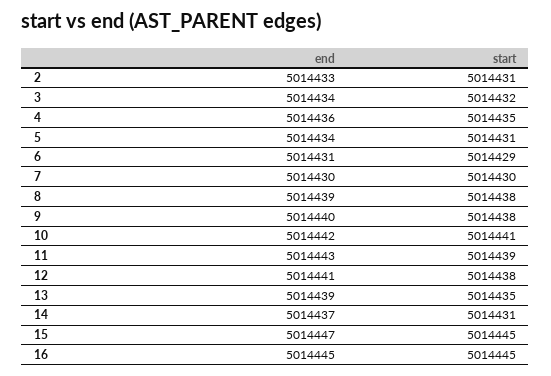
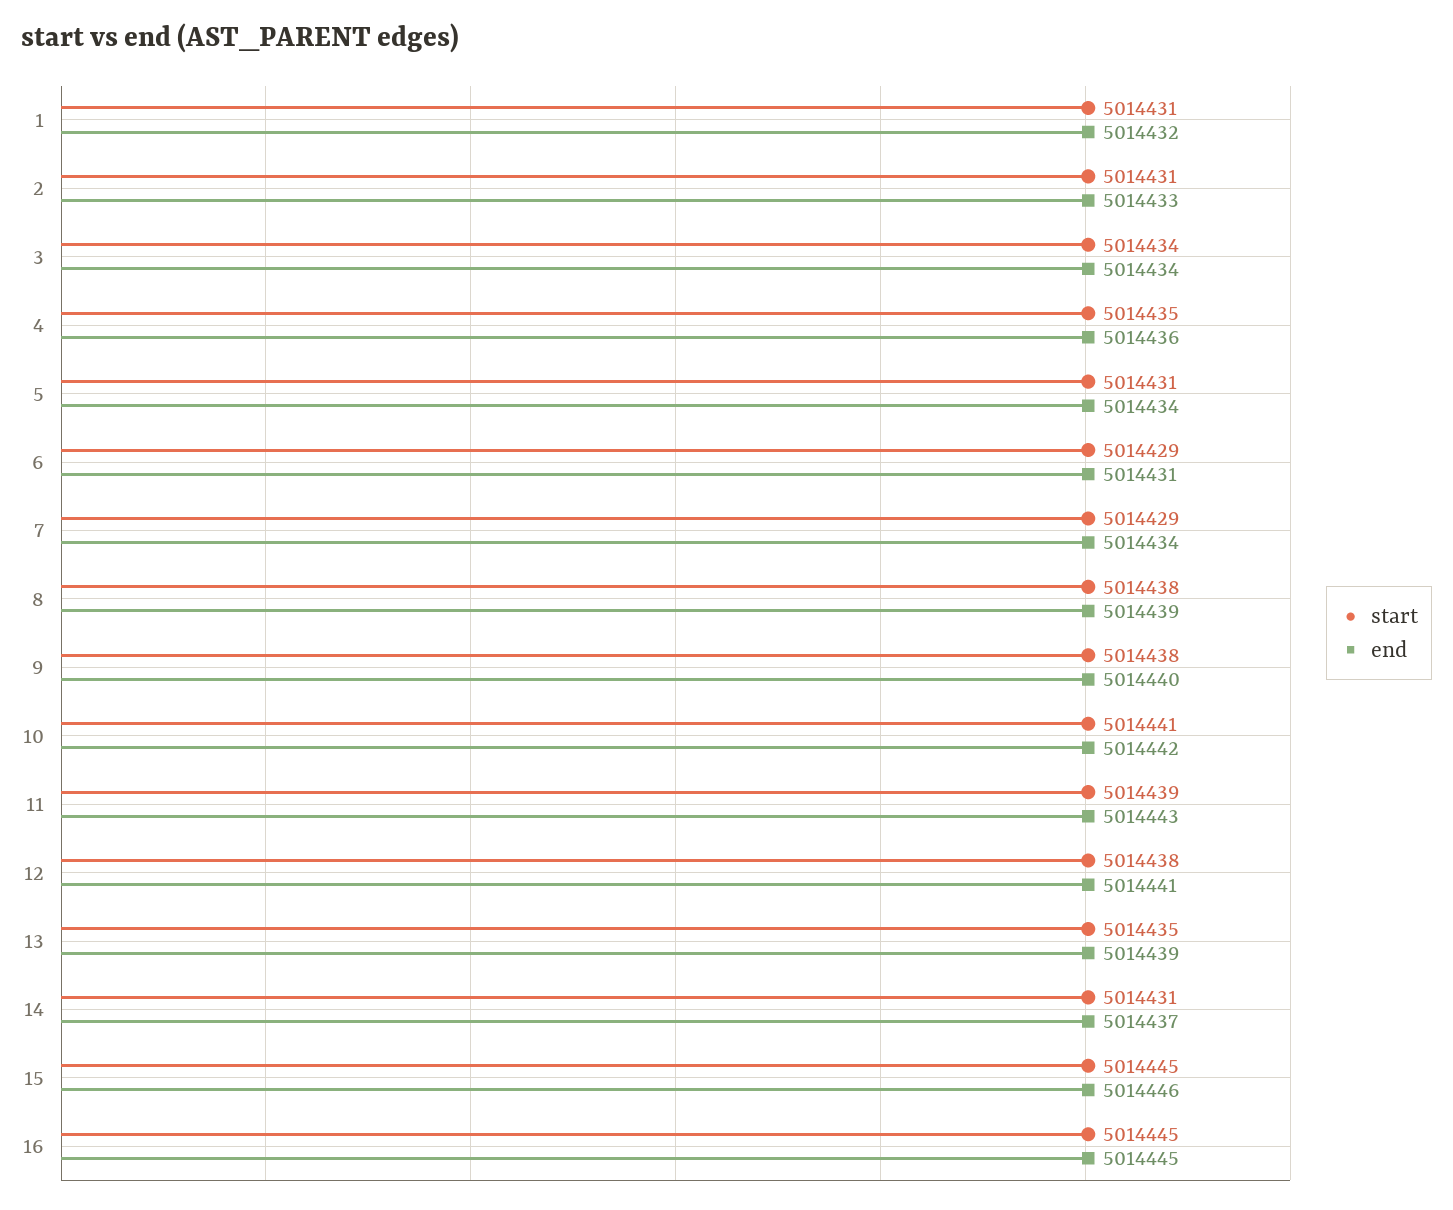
start, 3: 5014432 -> 5014434
end, 7: 5014430 -> 5014434
start, 7: 5014430 -> 5014429
end, 15: 5014447 -> 5014446
start, 1: none -> 5014431
end, 1: none -> 5014432

